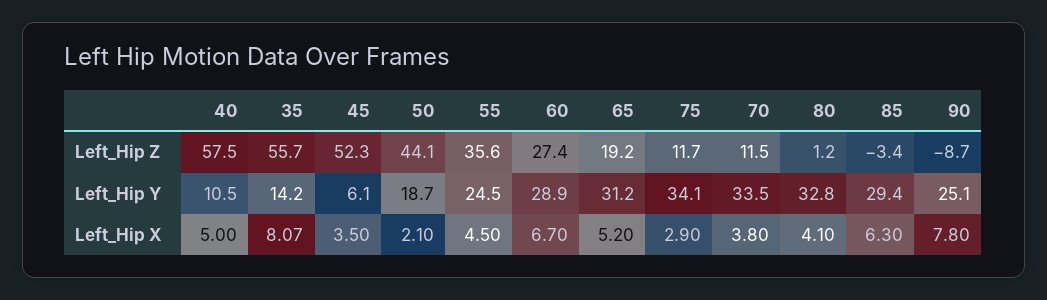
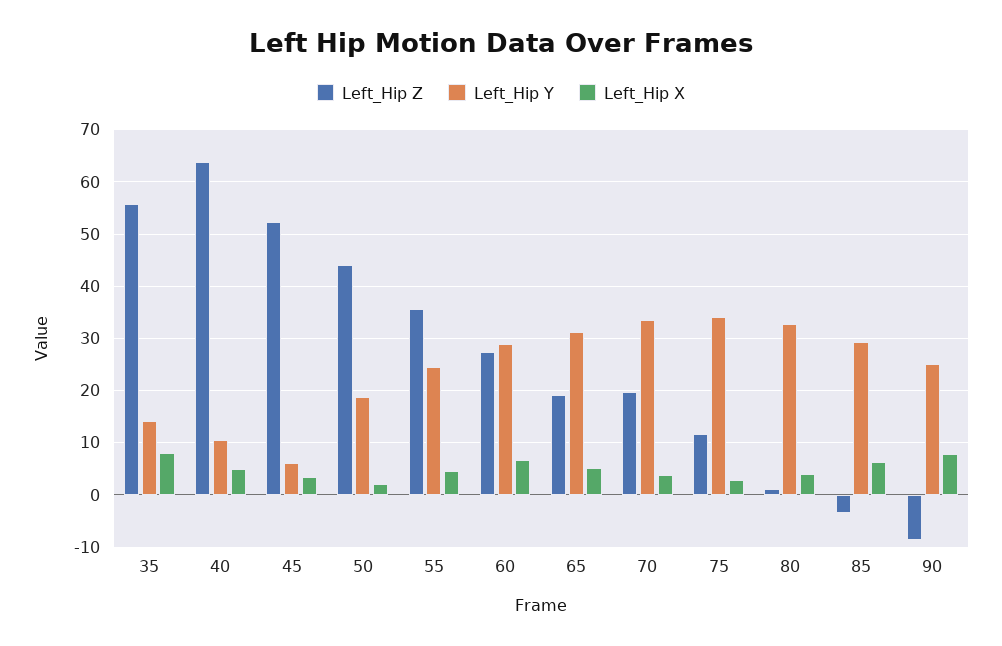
Left_Hip Z, 40: 57.5 -> 64
Left_Hip Z, 70: 11.5 -> 20

